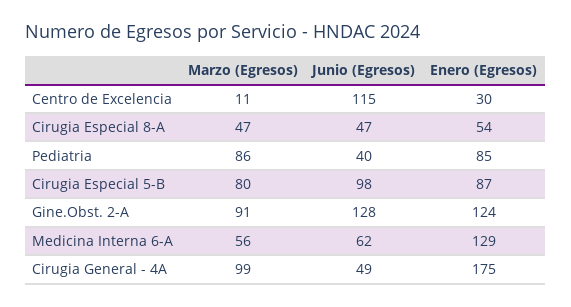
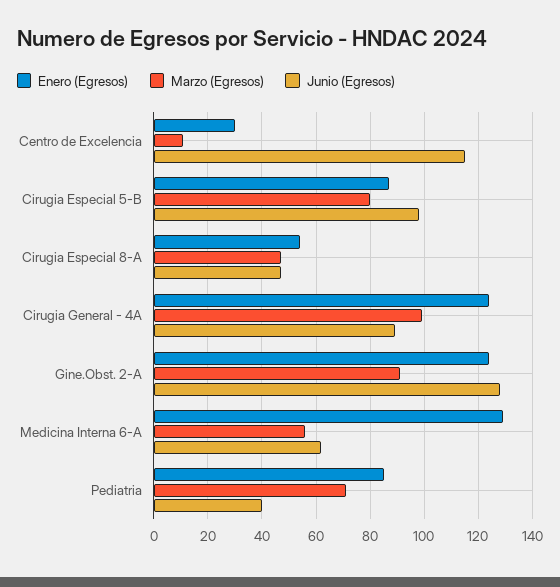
Marzo (Egresos), Pediatria: 86 -> 70
Junio (Egresos), Cirugia General - 4A: 49 -> 90
Enero (Egresos), Cirugia General - 4A: 175 -> 125

